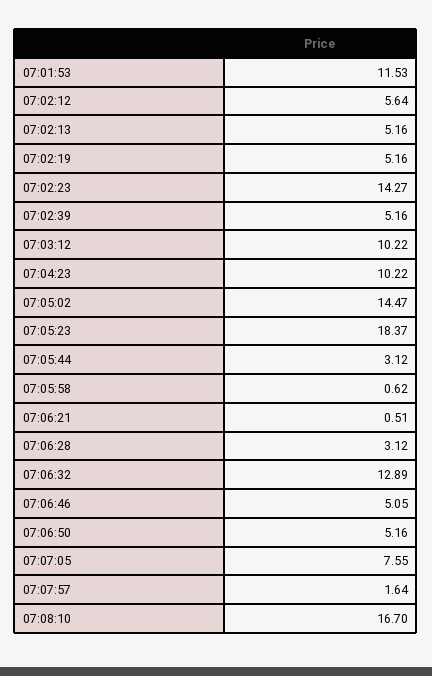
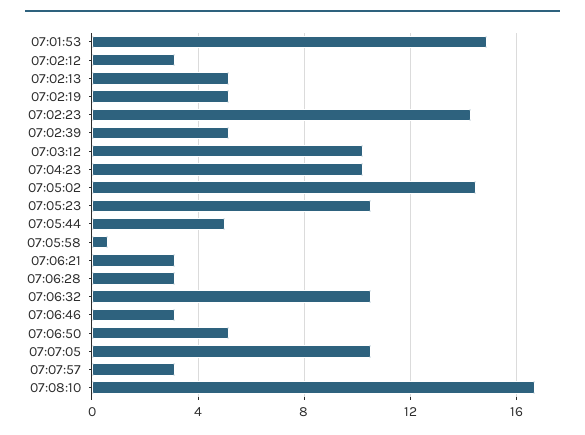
07:01:53: 11.53 -> 15
07:02:12: 5.64 -> 3
07:05:23: 18.37 -> 10.5
07:05:44: 3.12 -> 5
07:06:21: 0.51 -> 3
07:06:32: 12.89 -> 10.5
07:06:46: 5.05 -> 3
07:07:05: 7.55 -> 10.5
07:07:57: 1.64 -> 3

